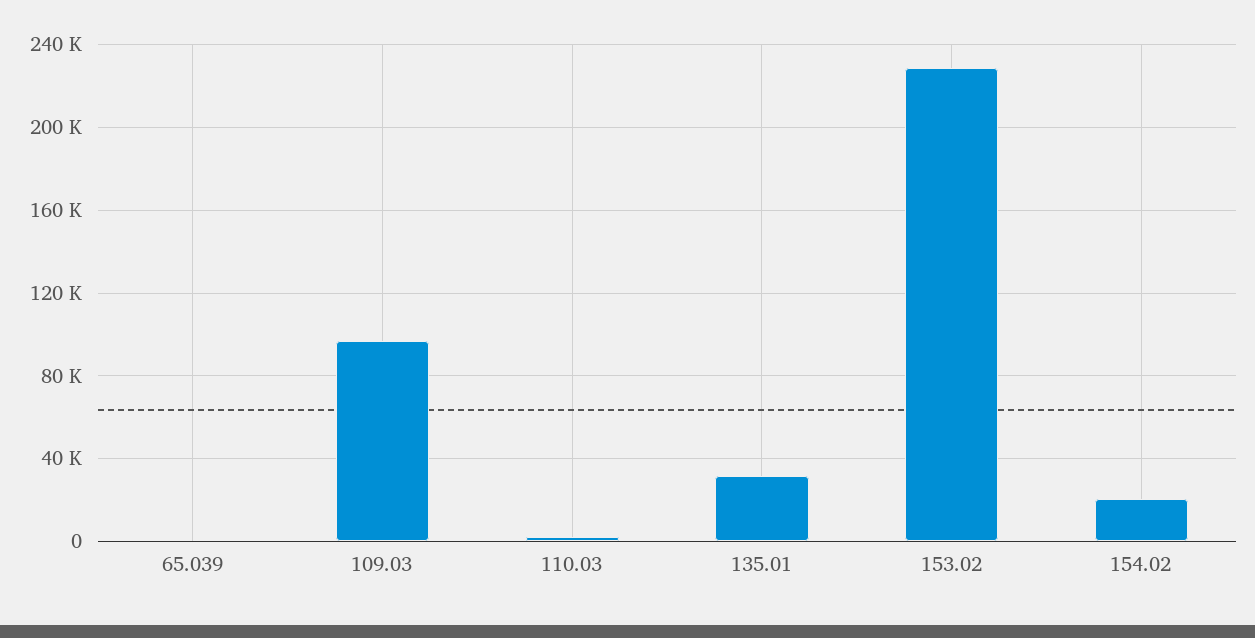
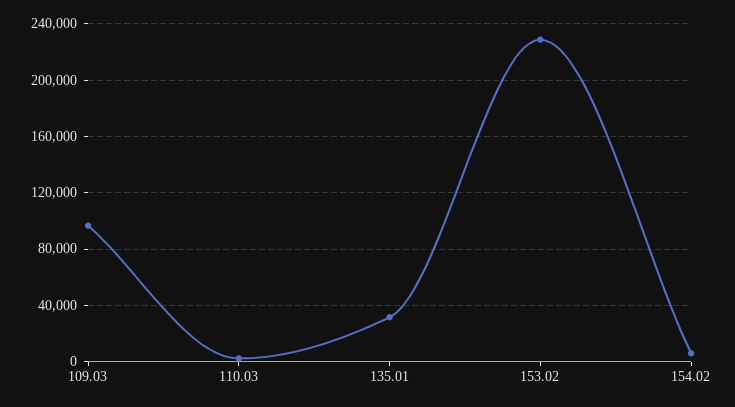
65.039: 0 -> none
154.02: 20000 -> 5000

